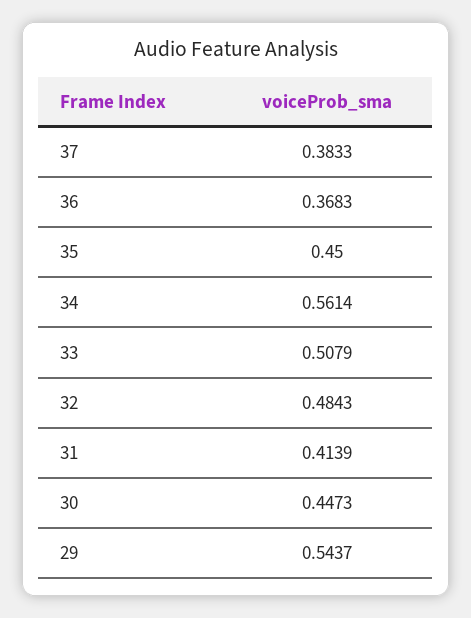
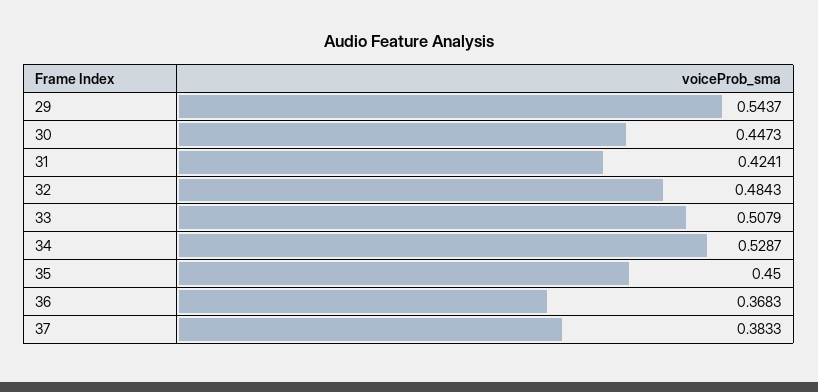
34: 0.5614 -> 0.5287
31: 0.4139 -> 0.4241

